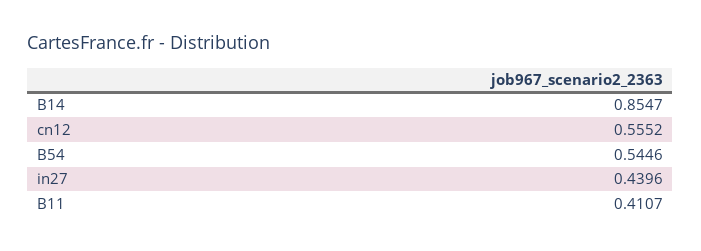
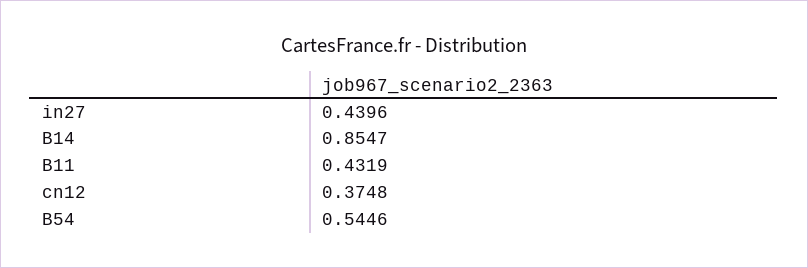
cn12: 0.5552 -> 0.3748
B11: 0.4107 -> 0.4319

